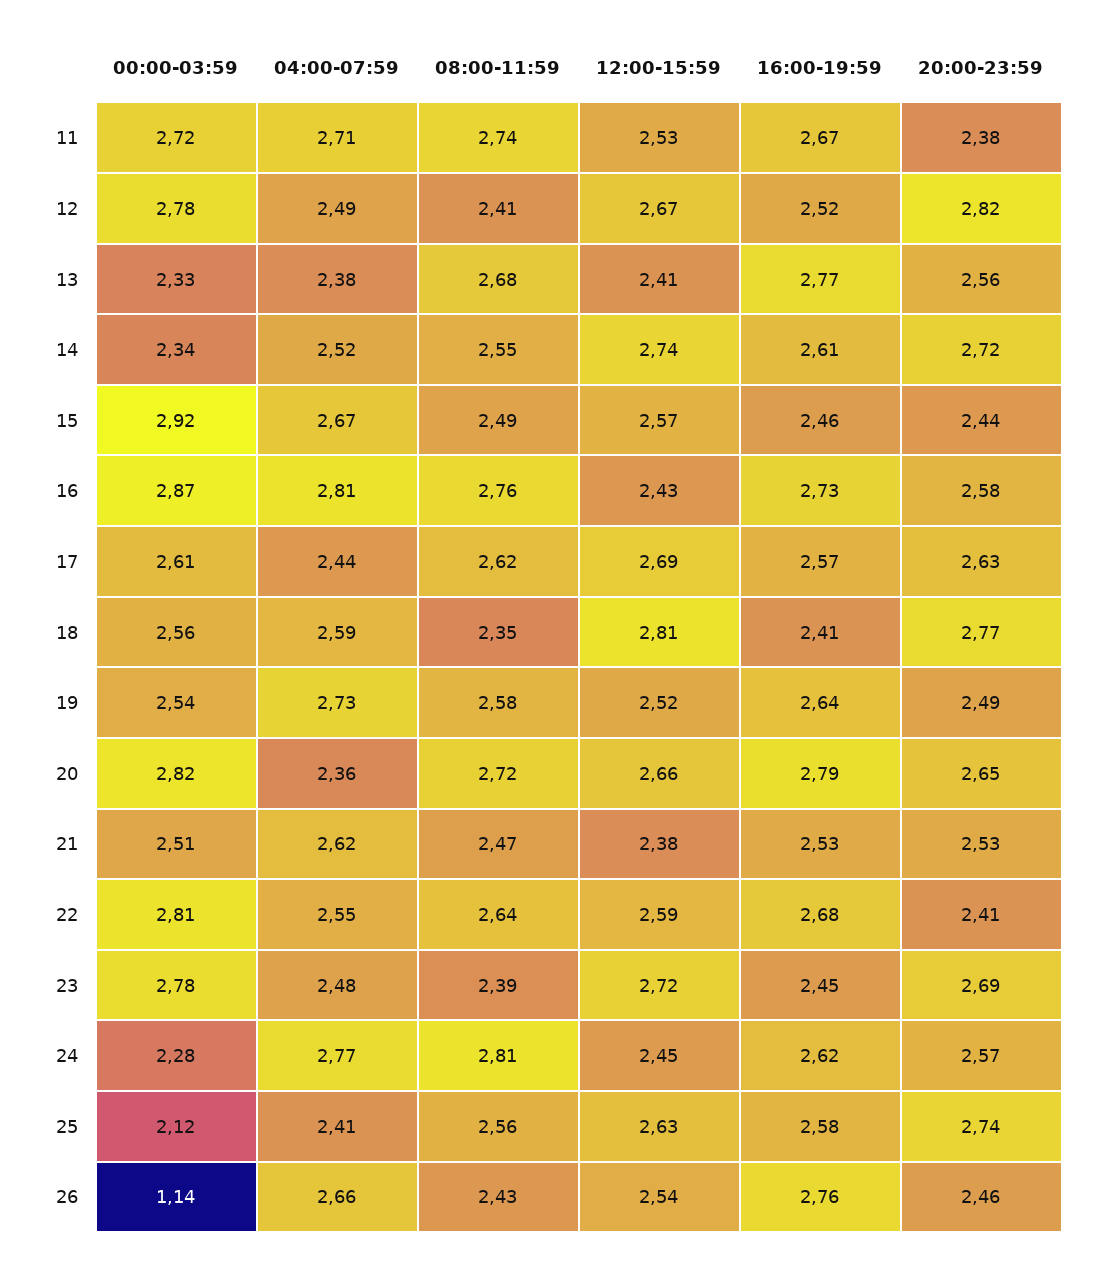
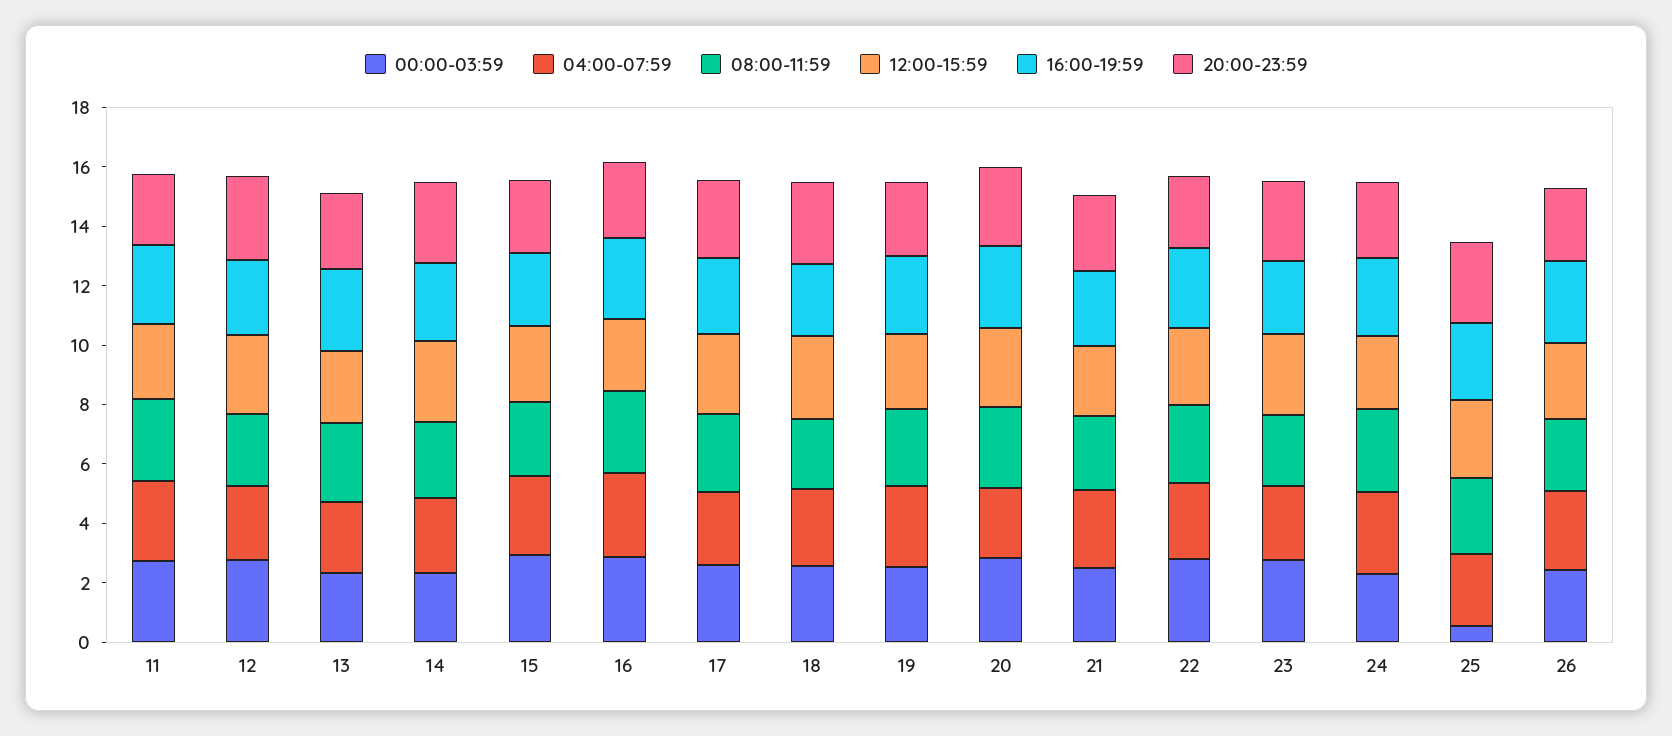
00:00-03:59, 25: 2.12 -> 0.5
00:00-03:59, 26: 1.14 -> 2.5

